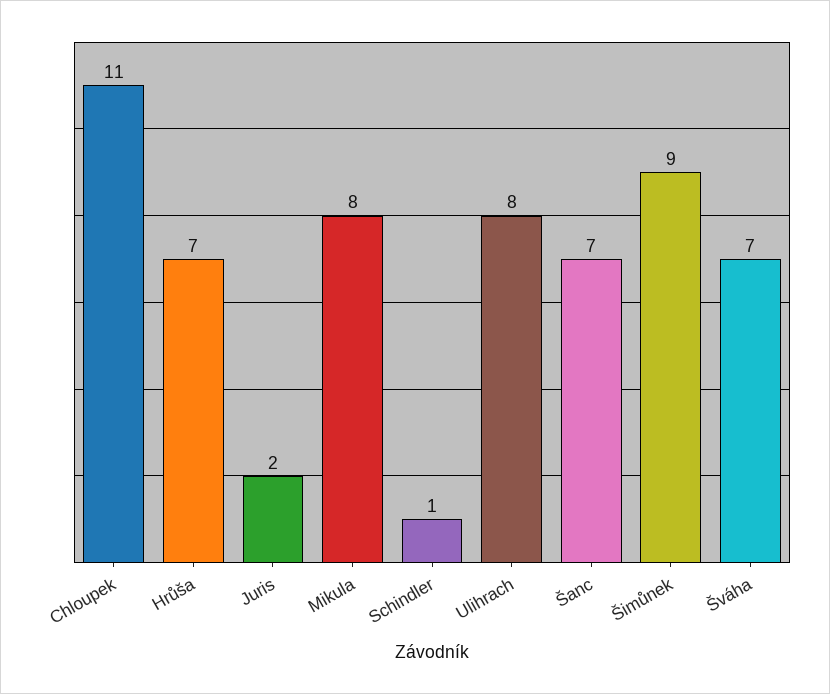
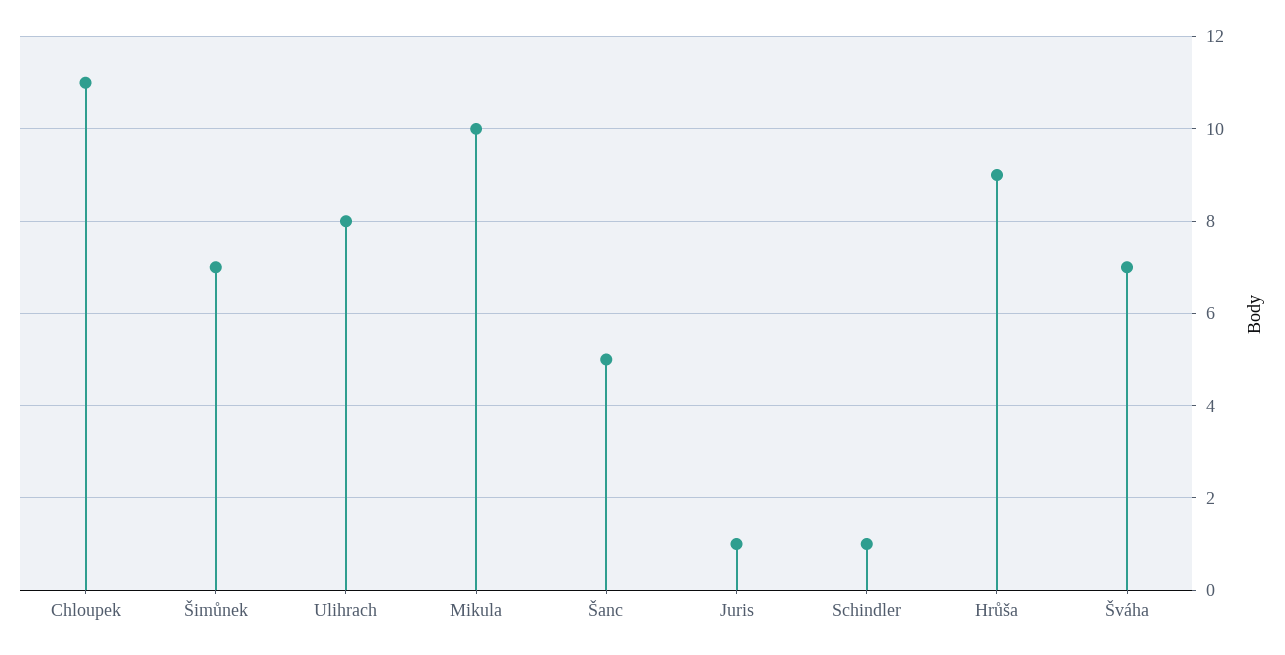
Hrůša: 7 -> 9
Juris: 2 -> 1
Mikula: 8 -> 10
Šanc: 7 -> 5
Šimůnek: 9 -> 7

